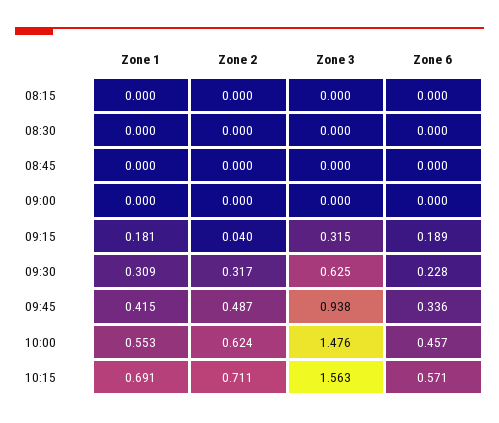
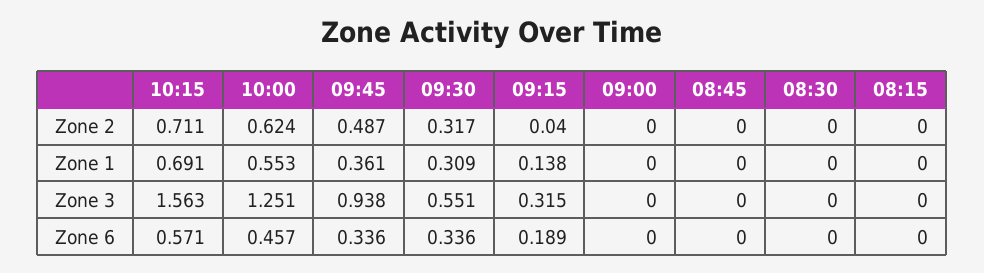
Zone 1, 09:15: 0.181 -> 0.138
Zone 3, 09:30: 0.625 -> 0.551
Zone 6, 09:30: 0.228 -> 0.336
Zone 1, 09:45: 0.415 -> 0.361
Zone 3, 10:00: 1.476 -> 1.251

